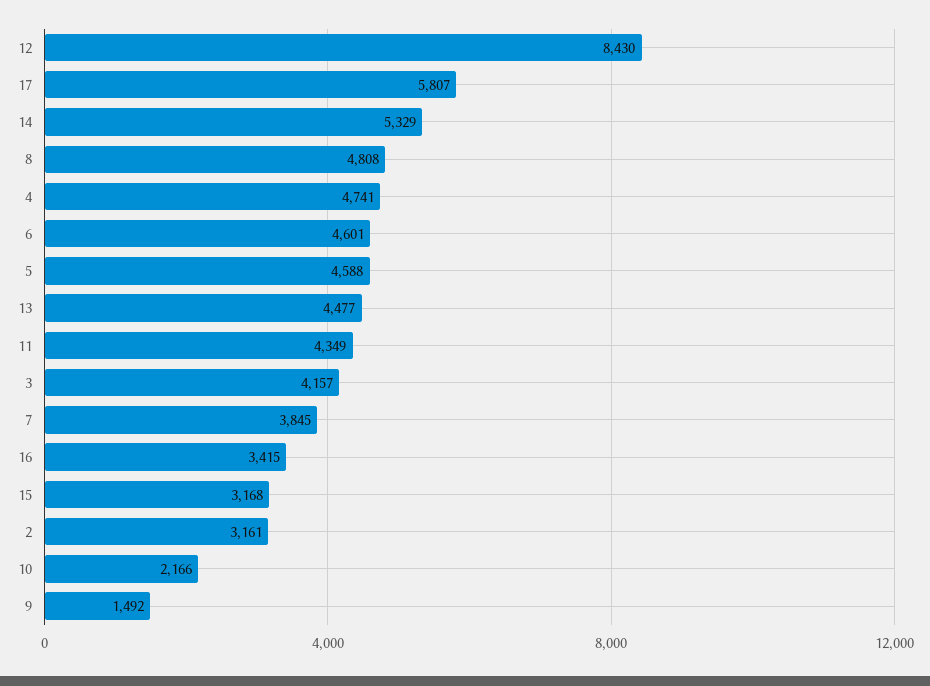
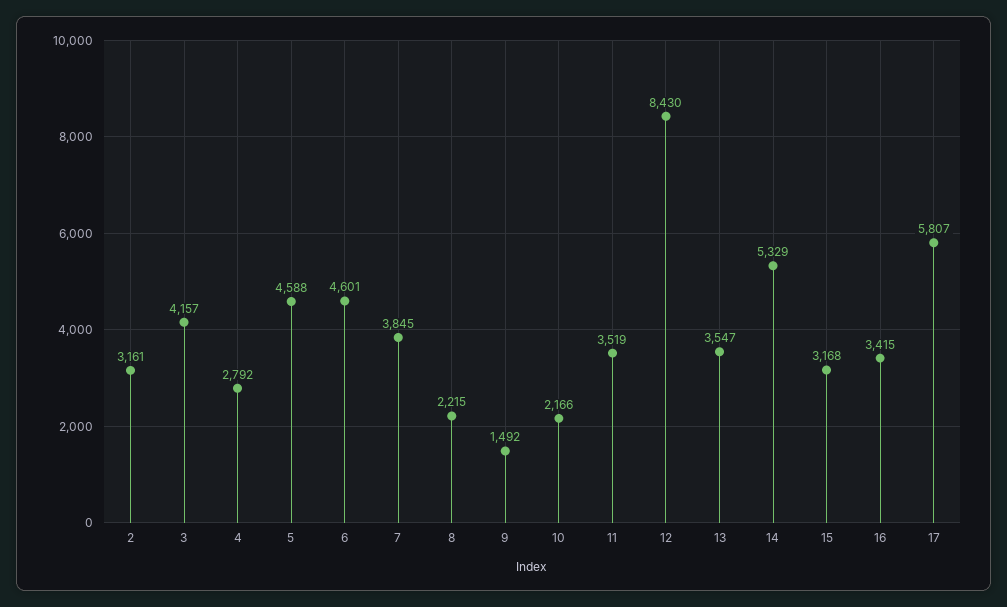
8: 4808 -> 2215
4: 4741 -> 2792
13: 4477 -> 3547
11: 4349 -> 3519

